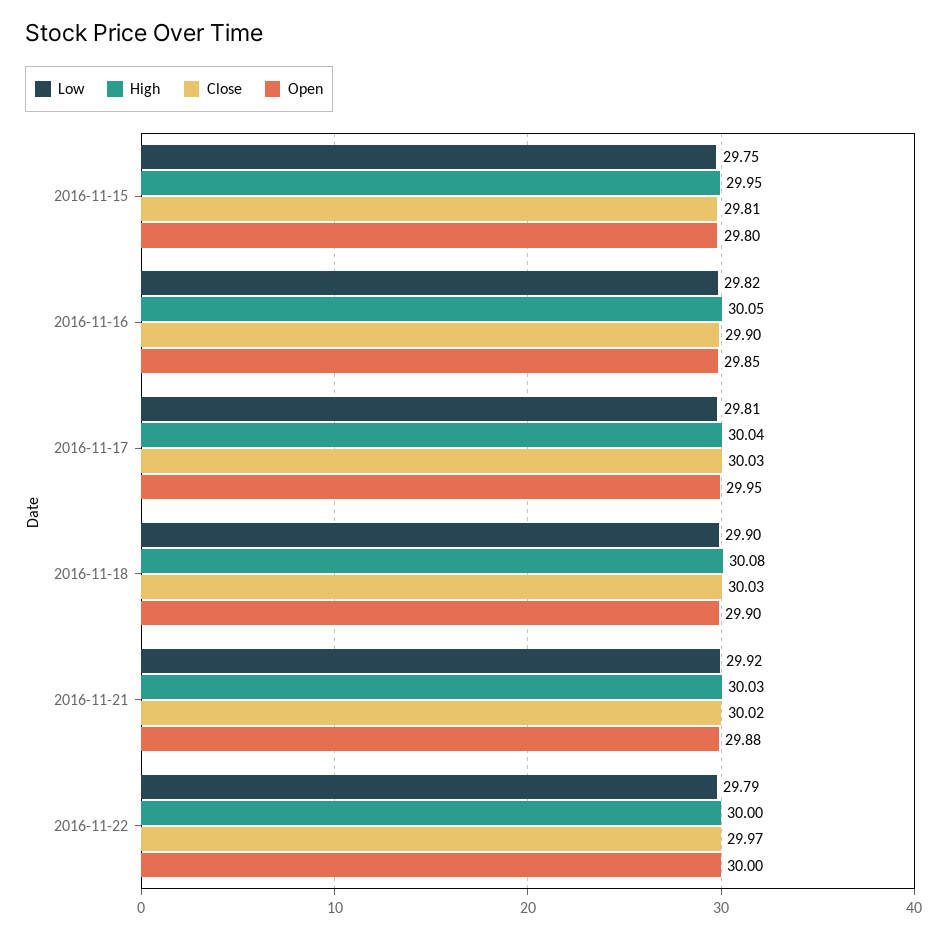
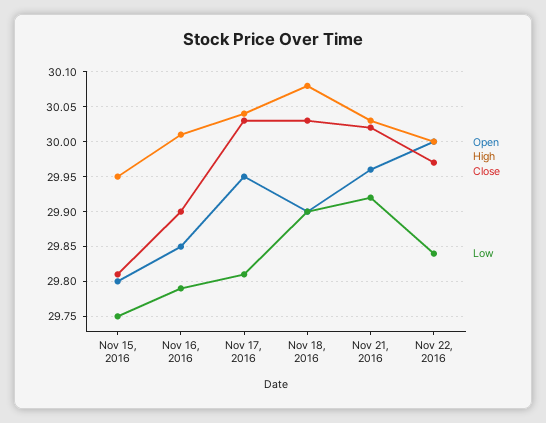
Low, 2016-11-16: 29.82 -> 29.79
High, 2016-11-16: 30.05 -> 30.01
Open, 2016-11-21: 29.88 -> 29.96
Low, 2016-11-22: 29.79 -> 29.84

